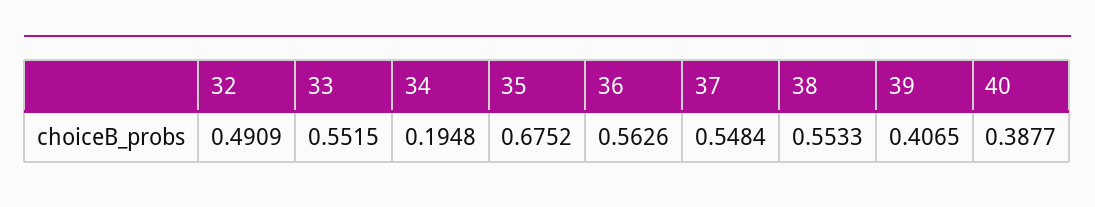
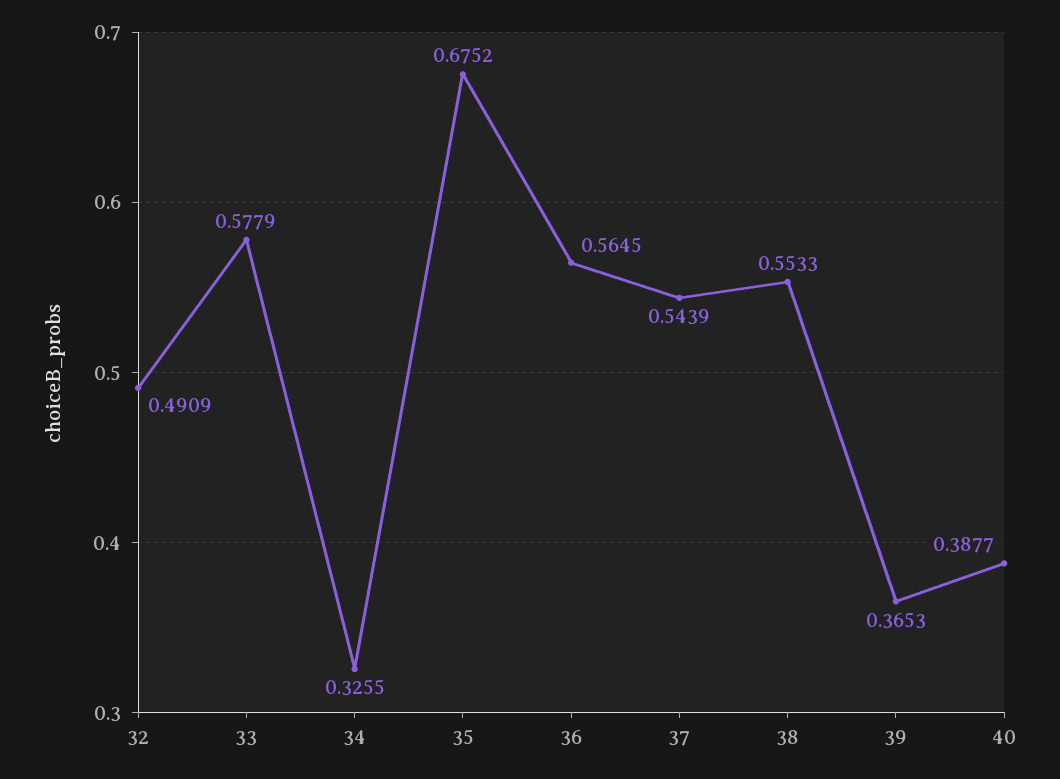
33: 0.5515 -> 0.5779
34: 0.1948 -> 0.3255
36: 0.5626 -> 0.5645
37: 0.5484 -> 0.5439
39: 0.4065 -> 0.3653

